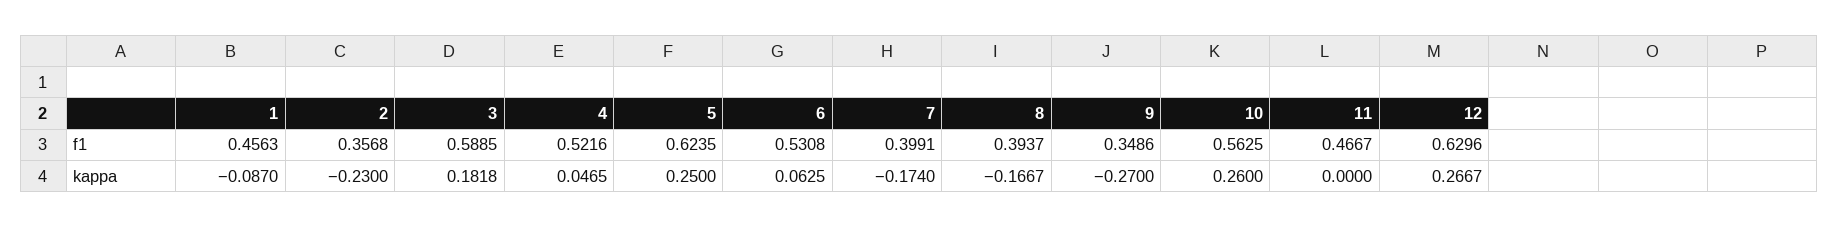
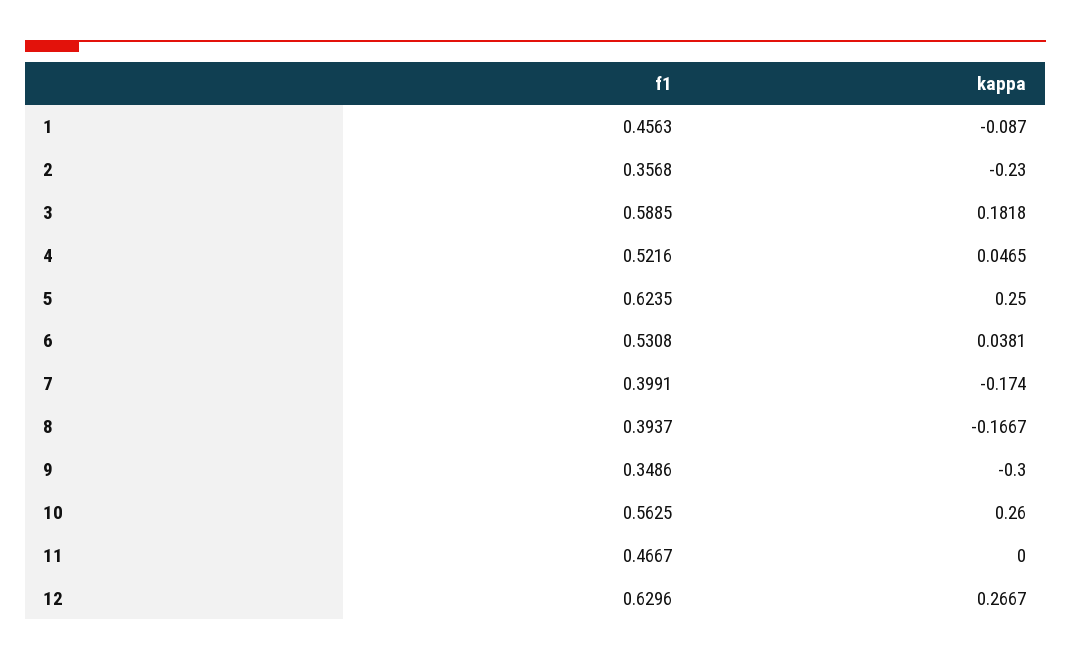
6, kappa: 0.0625 -> 0.0381
9, kappa: -0.27 -> -0.3

